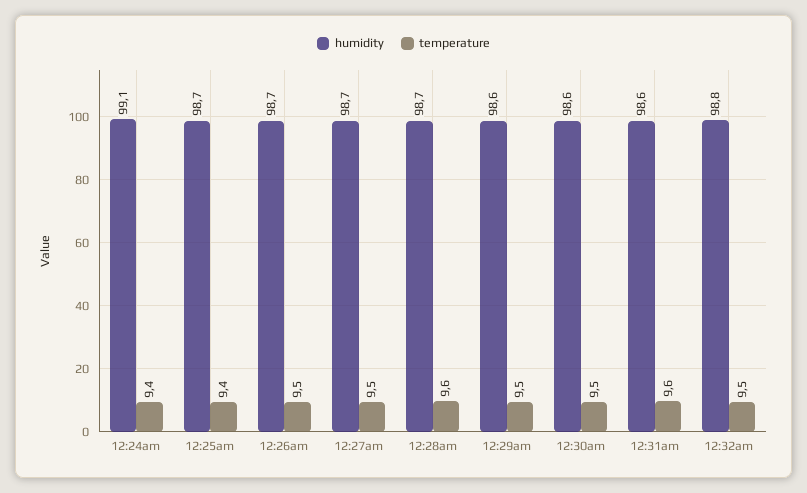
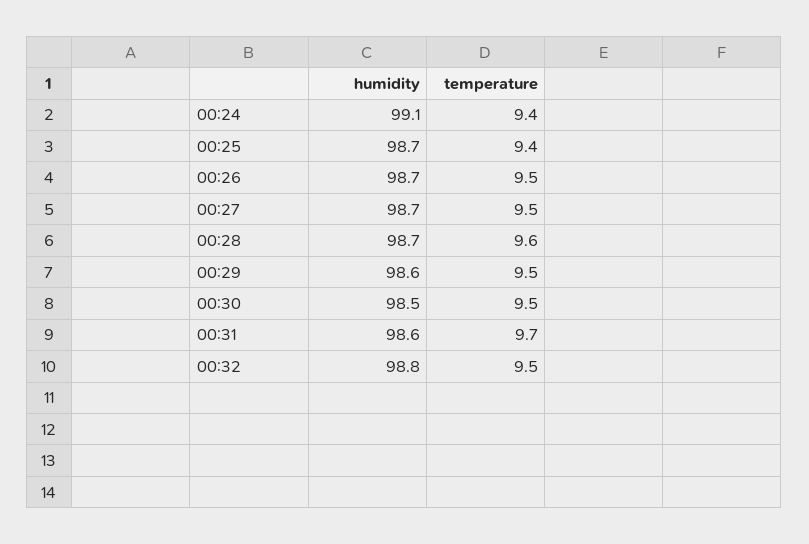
humidity, 12:30am: 98.6 -> 98.5
temperature, 12:31am: 9.6 -> 9.7

